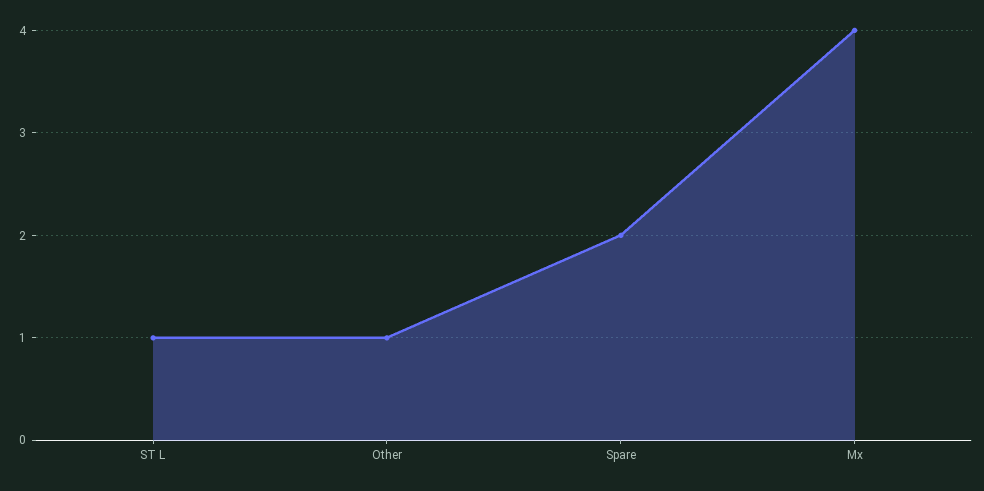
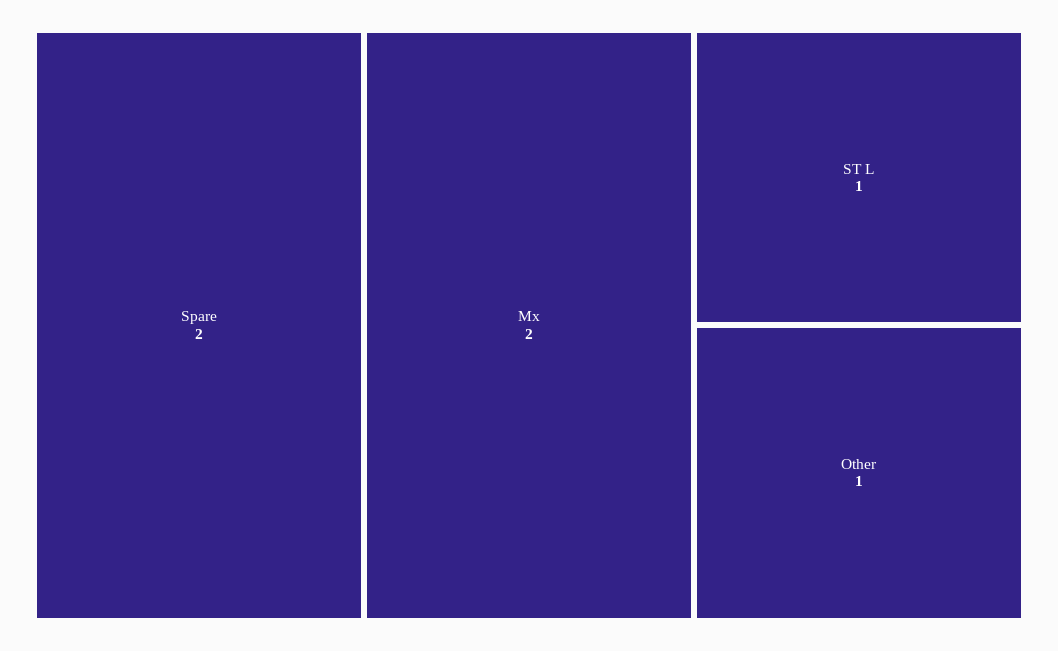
Mx: 4 -> 2

